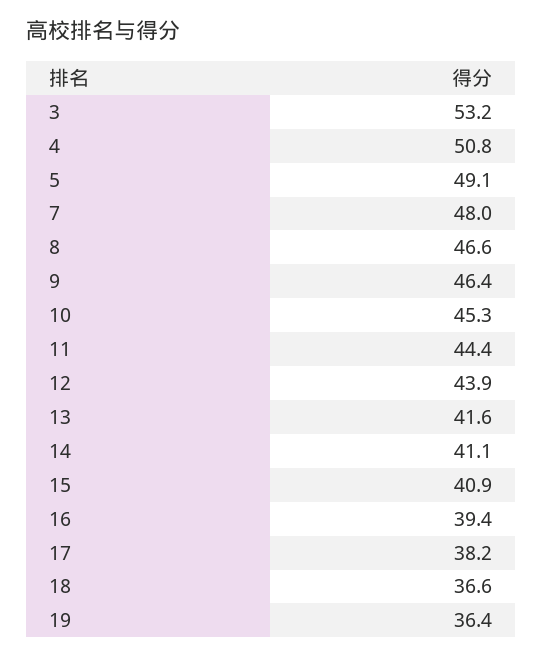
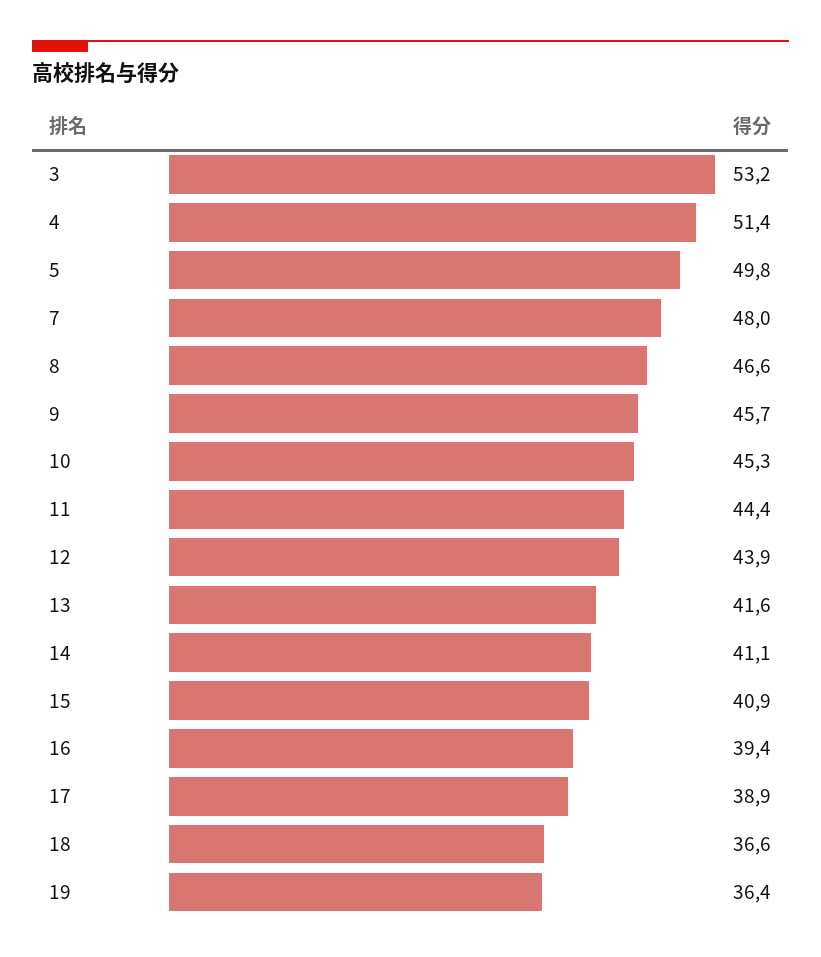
4: 50.8 -> 51.4
5: 49.1 -> 49.8
9: 46.4 -> 45.7
17: 38.2 -> 38.9

